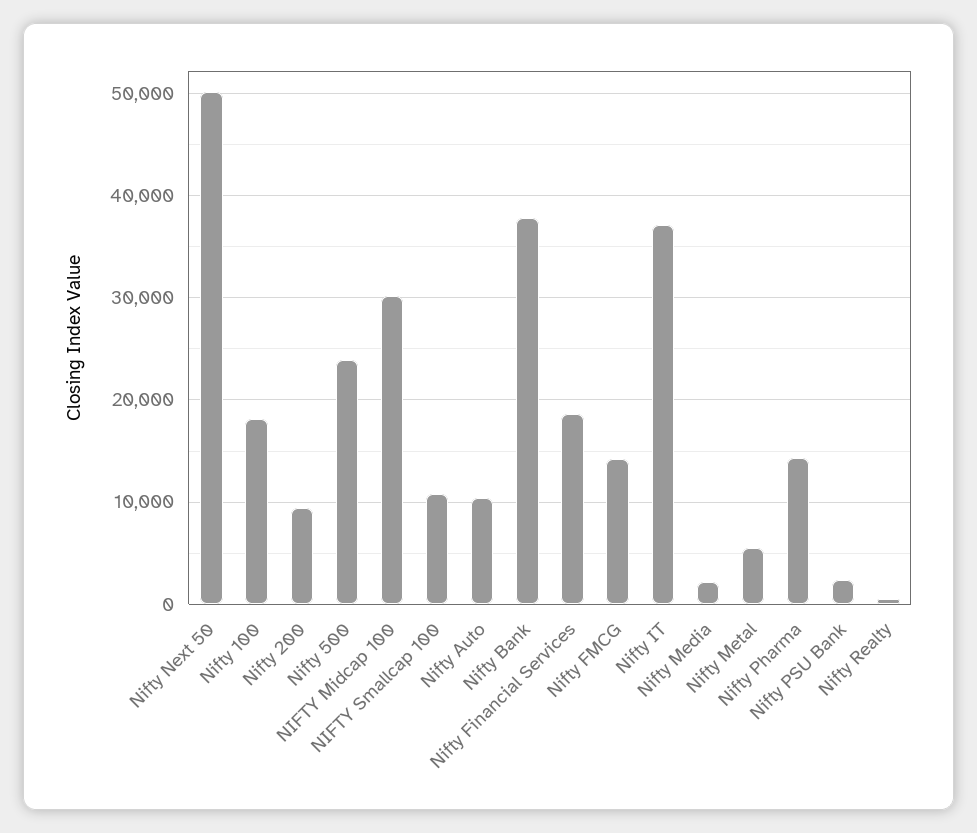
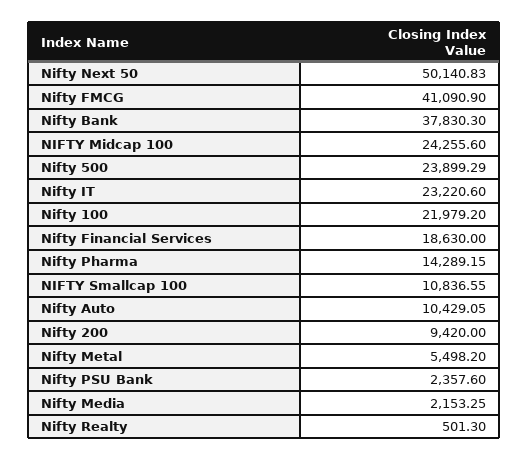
Nifty 100: 18000 -> 21979.2
NIFTY Midcap 100: 30000 -> 24255.6
Nifty FMCG: 14000 -> 41090.9
Nifty IT: 37000 -> 23220.6

